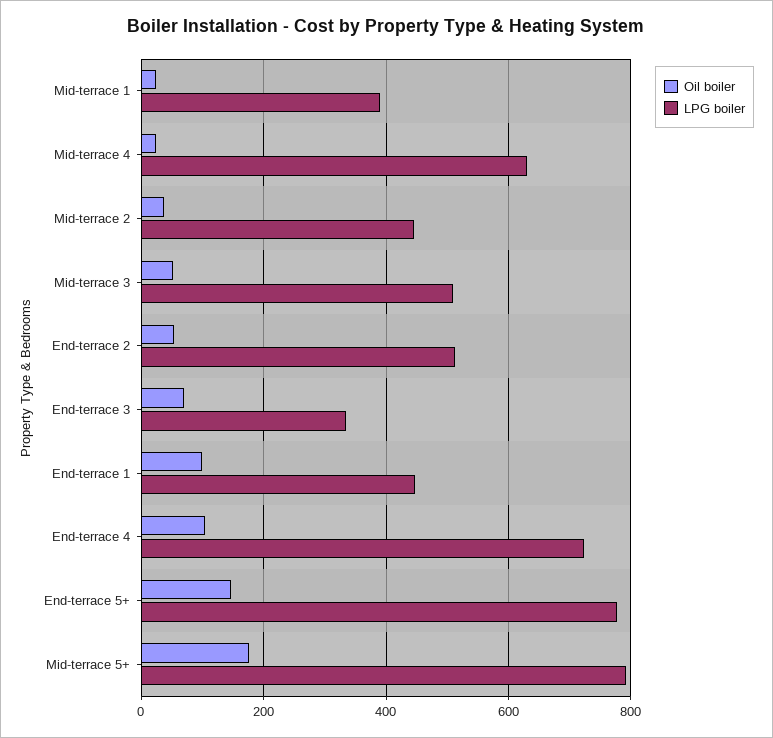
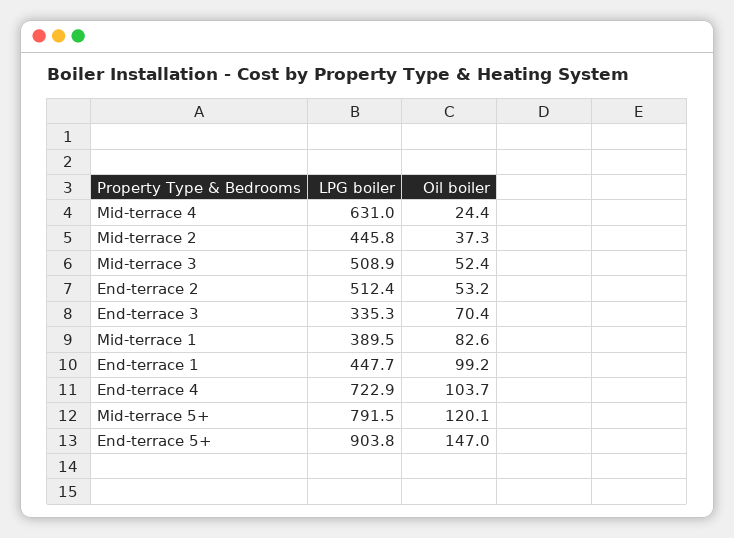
Oil boiler, Mid-terrace 1: 20 -> 82.6
LPG boiler, End-terrace 5+: 780 -> 903.8
Oil boiler, Mid-terrace 5+: 180 -> 120.1

